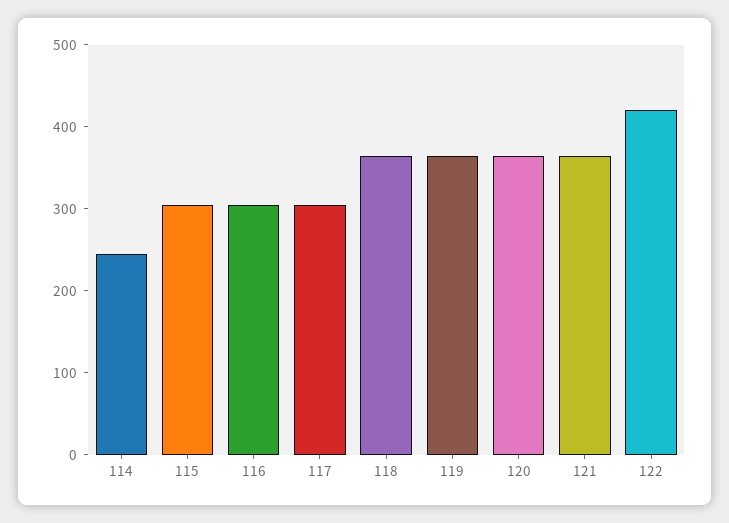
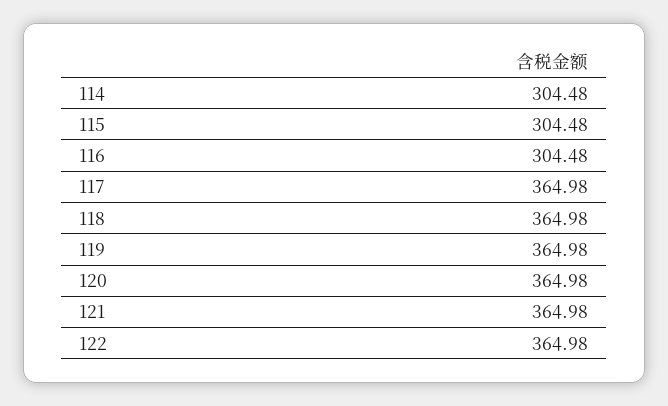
114: 240 -> 304.48
117: 300 -> 364.98
122: 420 -> 364.98

